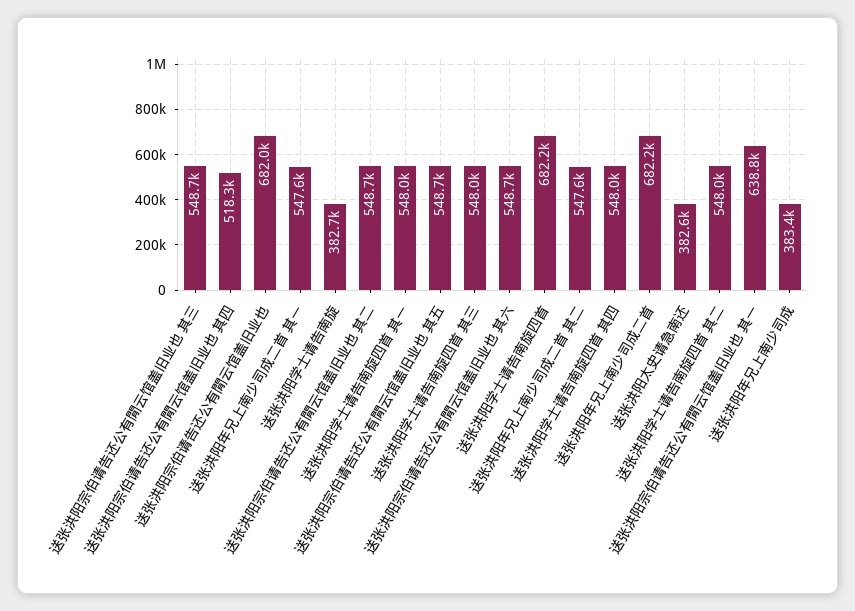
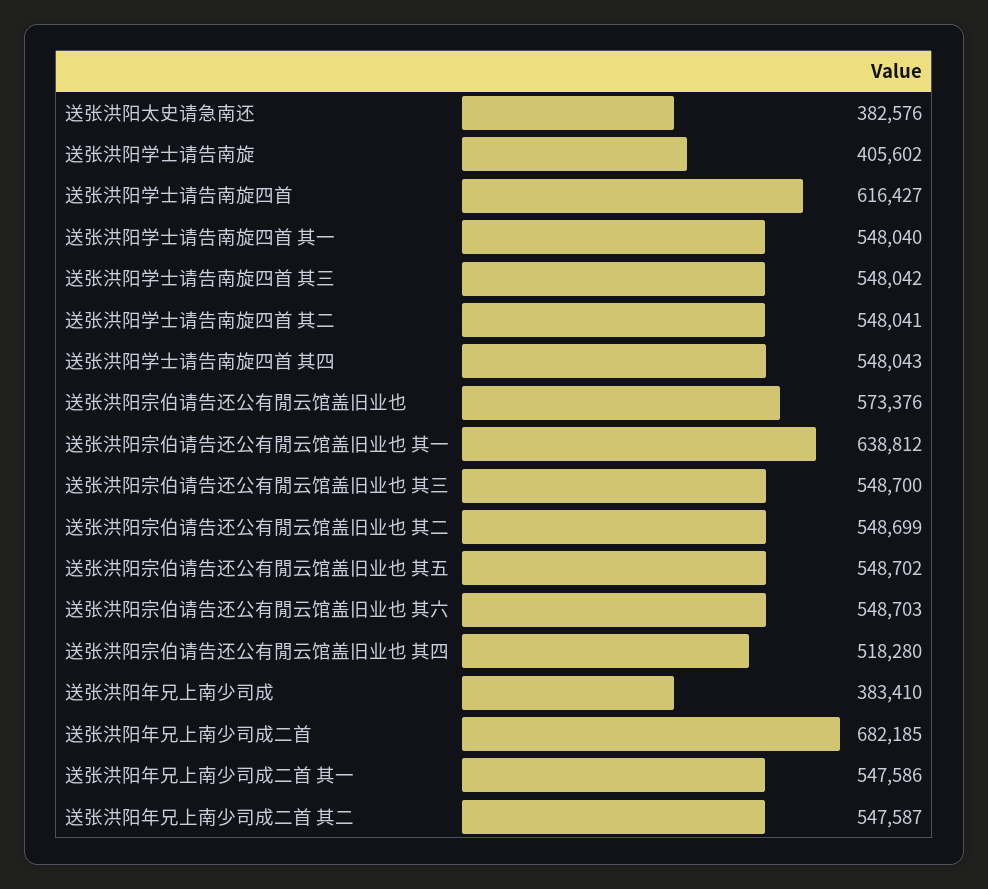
送张洪阳宗伯请告还公有閒云馆盖旧业也: 682000 -> 573376
送张洪阳学士请告南旋: 382700 -> 405602
送张洪阳学士请告南旋四首: 682200 -> 616427

